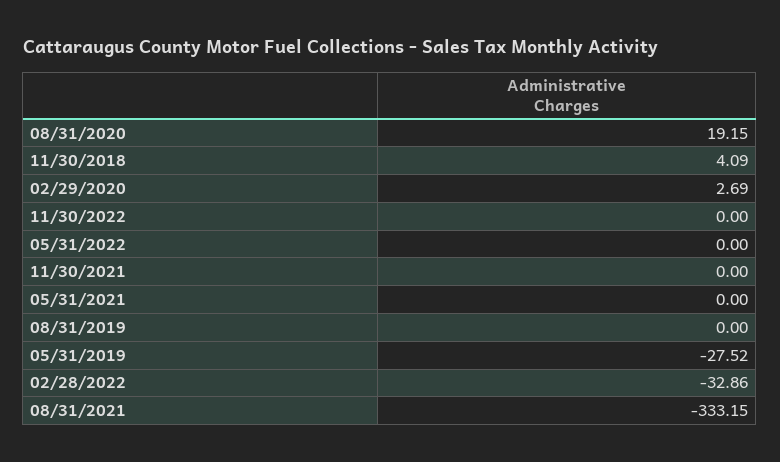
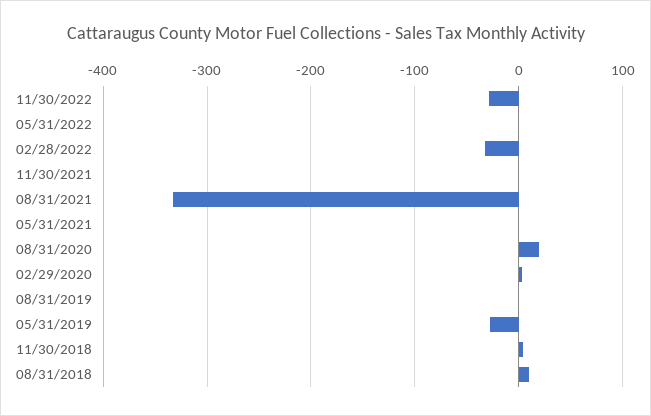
11/30/2022: 0 -> -30
08/31/2018: none -> 10

